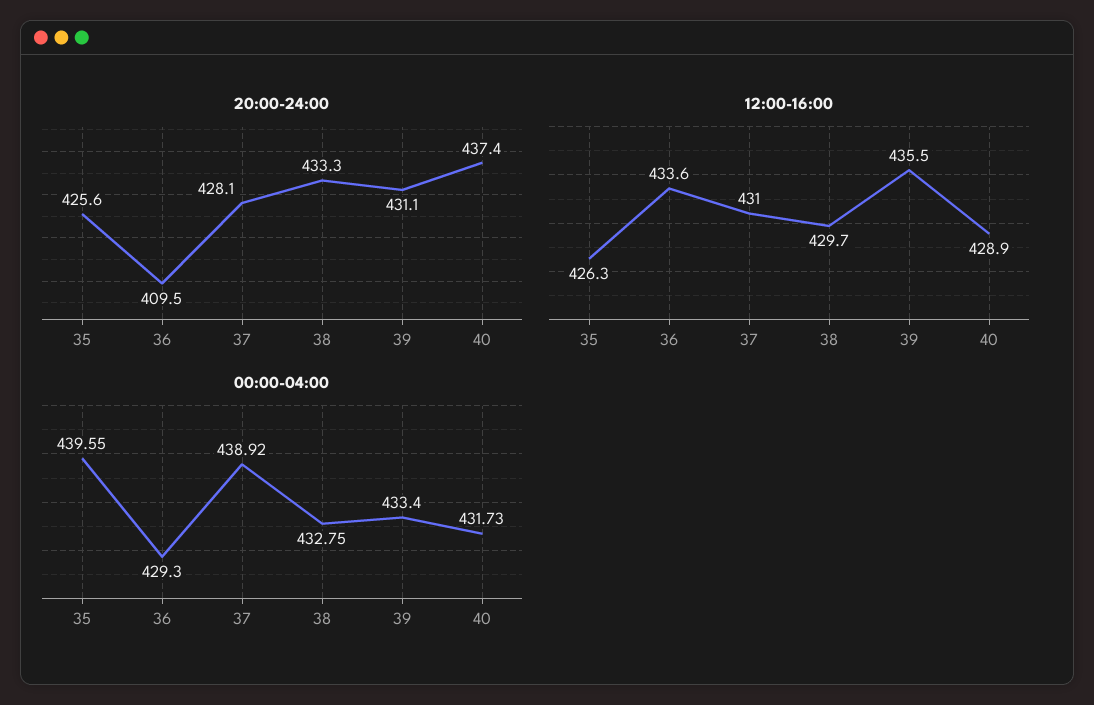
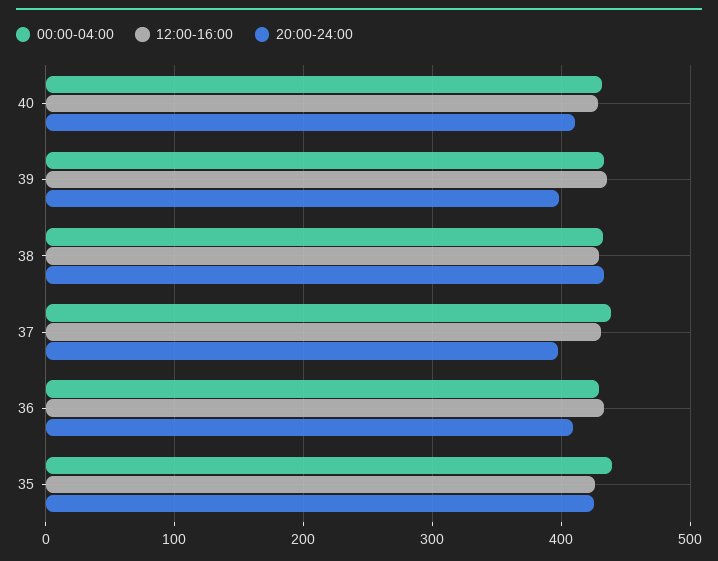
20:00-24:00, 37: 428.1 -> 400
20:00-24:00, 39: 431.1 -> 400
20:00-24:00, 40: 437.4 -> 410

